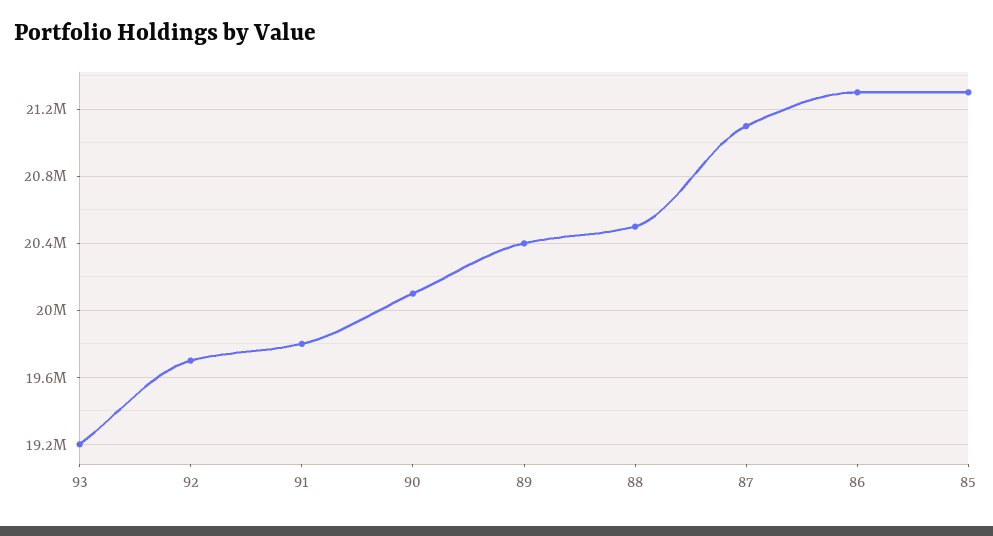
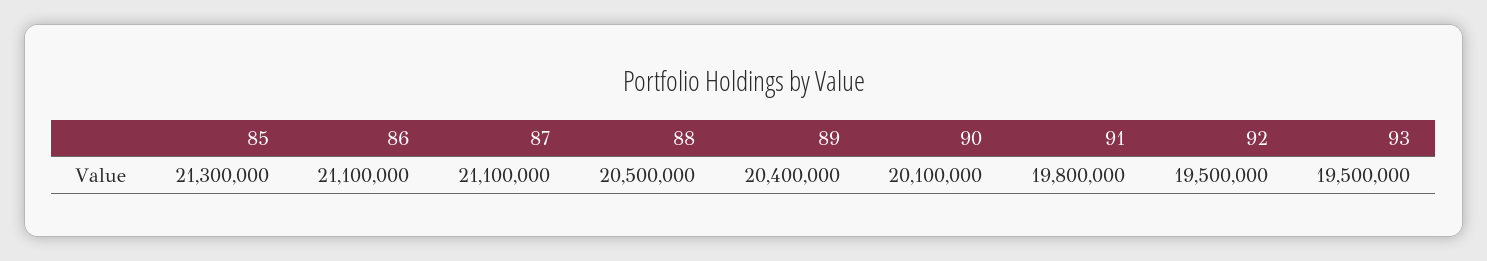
93: 19200000 -> 19500000
92: 19700000 -> 19500000
86: 21300000 -> 21100000

